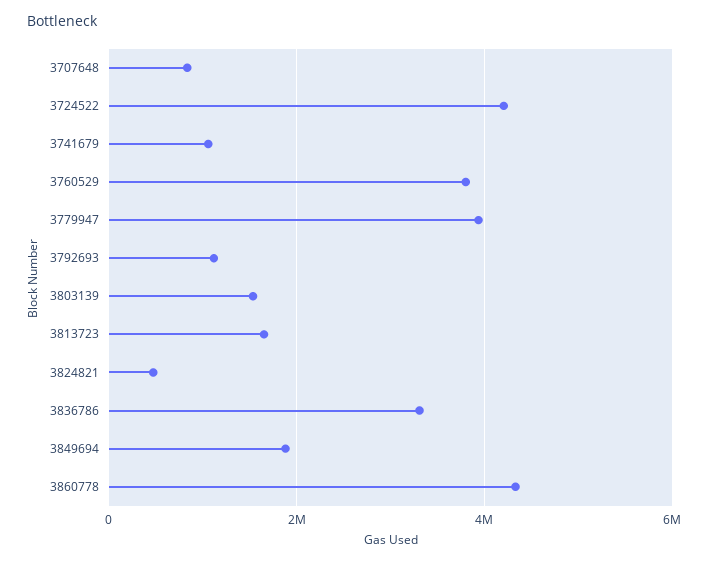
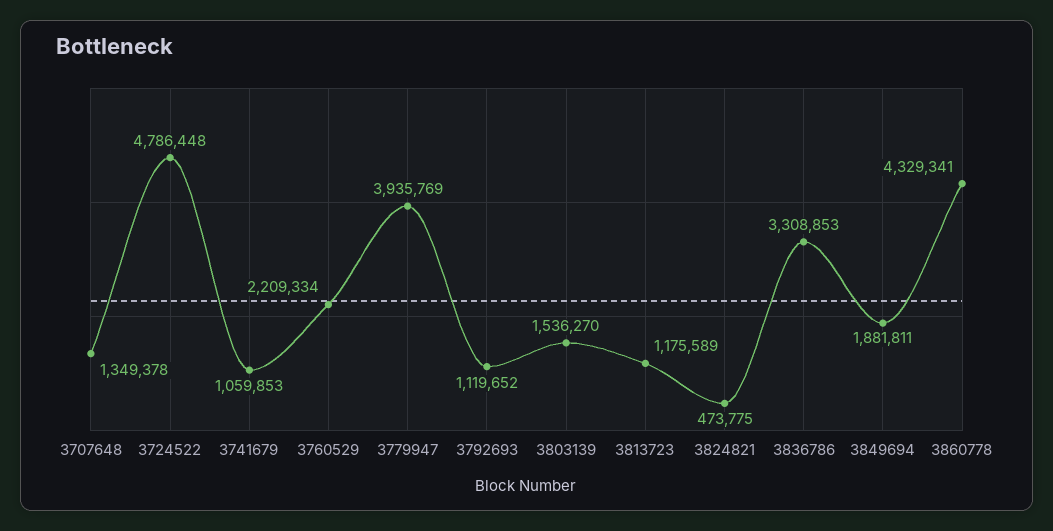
3707648: 800000 -> 1349378
3724522: 4200000 -> 4786448
3760529: 3800000 -> 2209334
3813723: 1600000 -> 1175589

